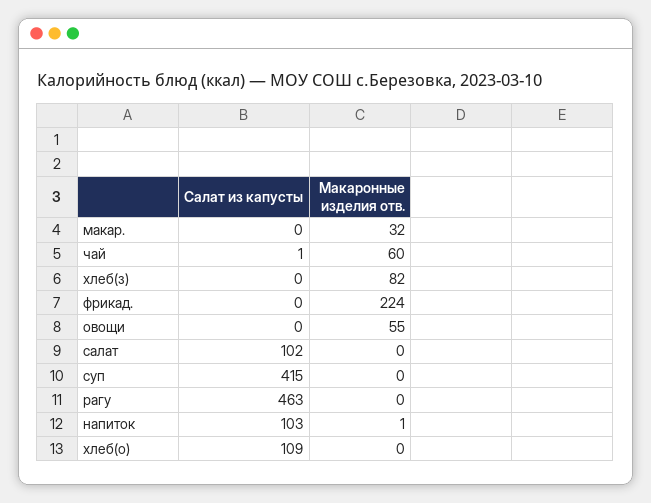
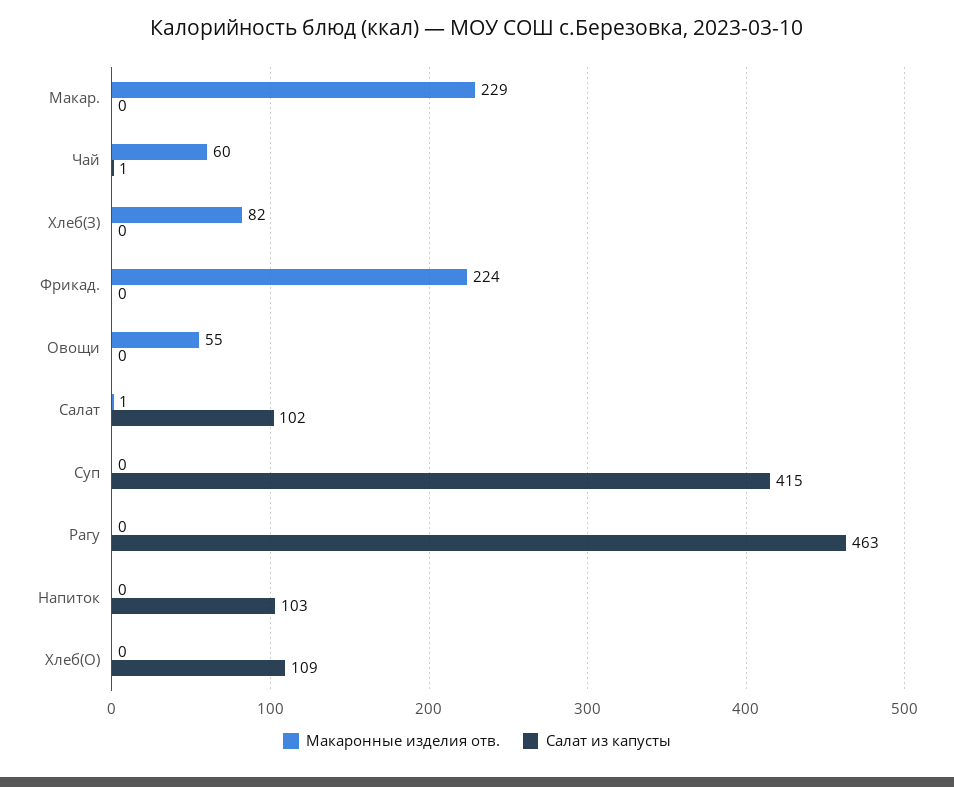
Макаронные изделия отв., макар.: 32 -> 229
Макаронные изделия отв., салат: 0 -> 1
Макаронные изделия отв., напиток: 1 -> 0

